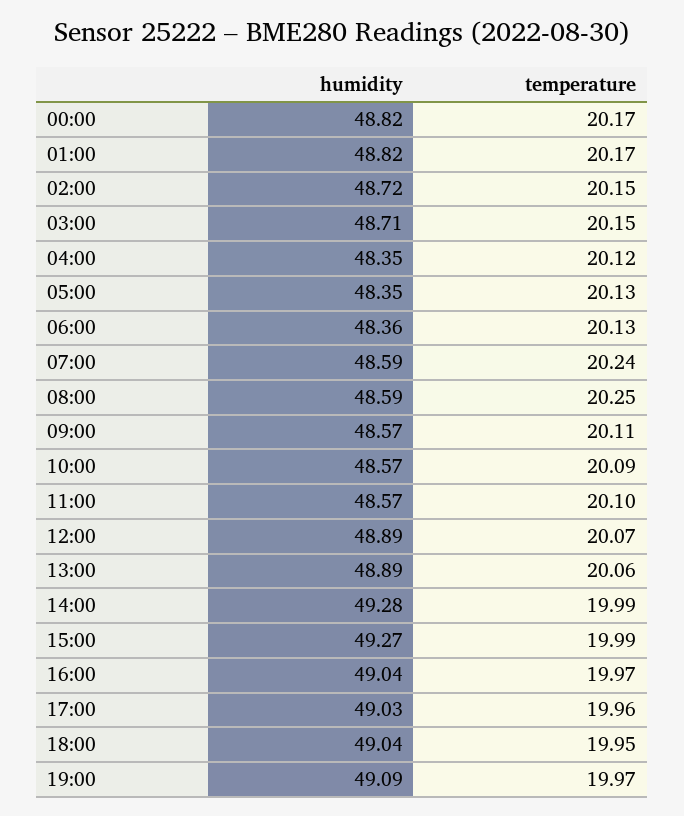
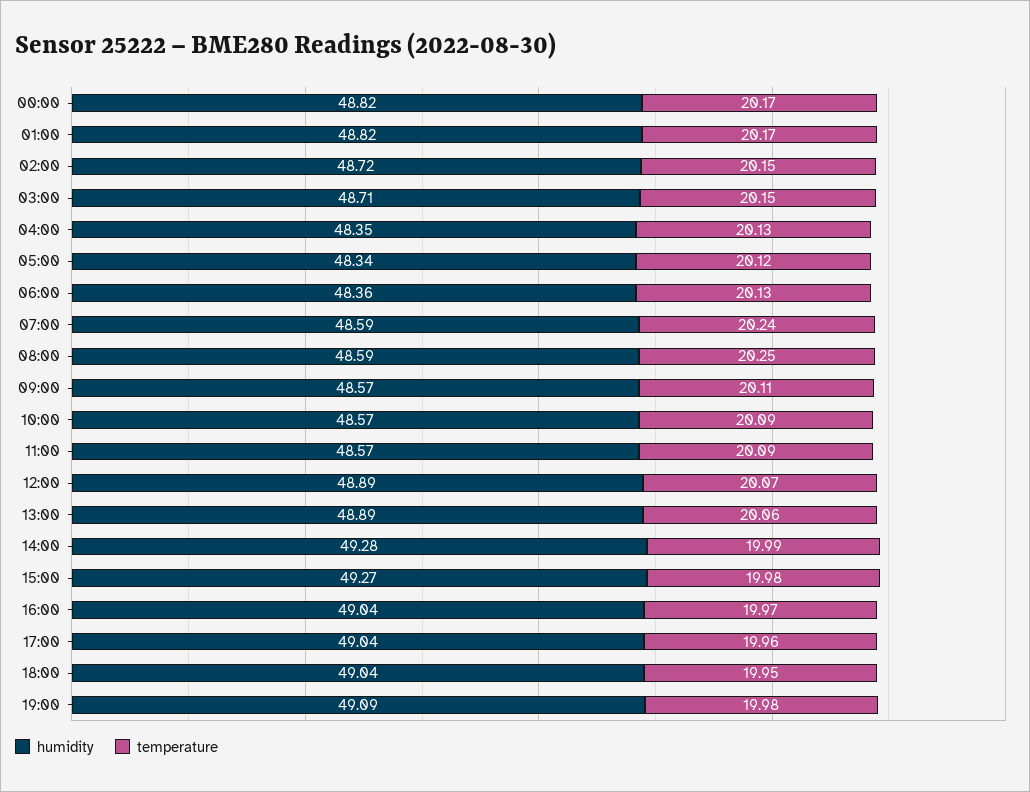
temperature, 04:00: 20.12 -> 20.13
humidity, 05:00: 48.35 -> 48.34
temperature, 05:00: 20.13 -> 20.12
temperature, 11:00: 20.1 -> 20.09
temperature, 15:00: 19.99 -> 19.98
humidity, 17:00: 49.03 -> 49.04
temperature, 19:00: 19.97 -> 19.98

